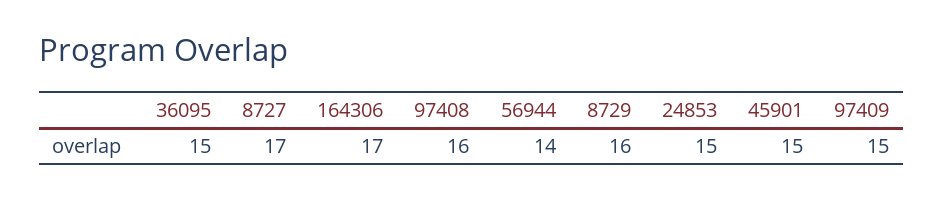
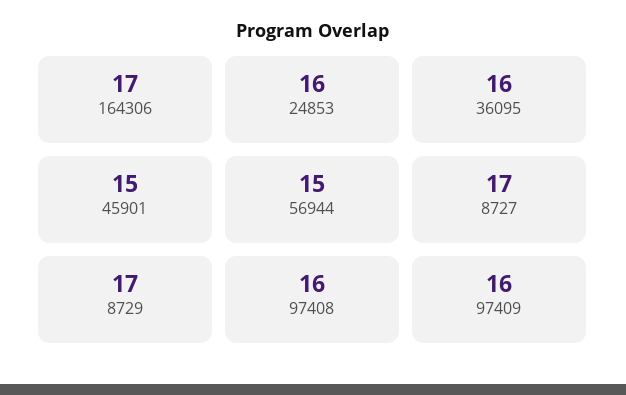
36095: 15 -> 16
56944: 14 -> 15
8729: 16 -> 17
24853: 15 -> 16
97409: 15 -> 16

